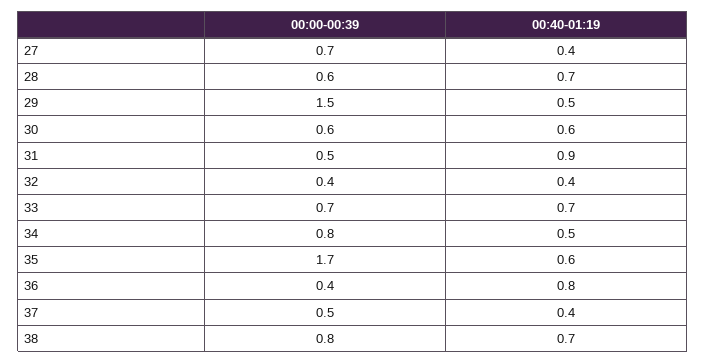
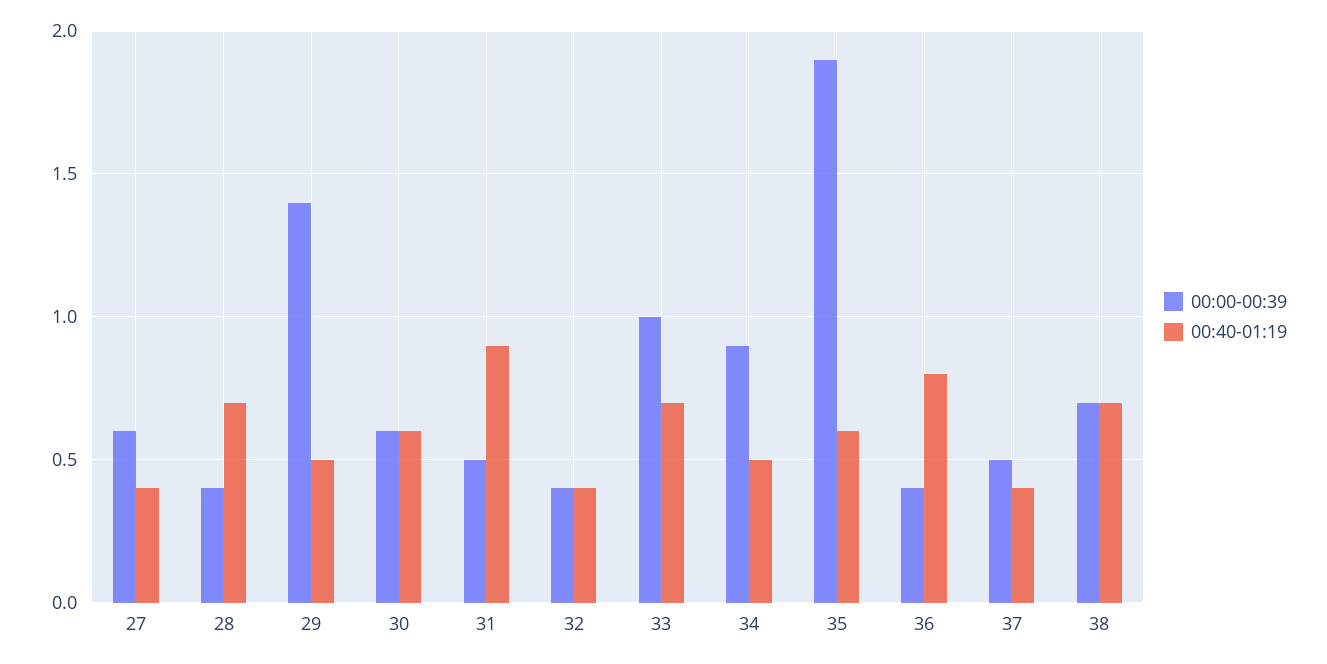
00:00-00:39, 27: 0.7 -> 0.6
00:00-00:39, 28: 0.6 -> 0.4
00:00-00:39, 29: 1.5 -> 1.4
00:00-00:39, 33: 0.7 -> 1
00:00-00:39, 34: 0.8 -> 0.9
00:00-00:39, 35: 1.7 -> 1.9
00:00-00:39, 38: 0.8 -> 0.7

